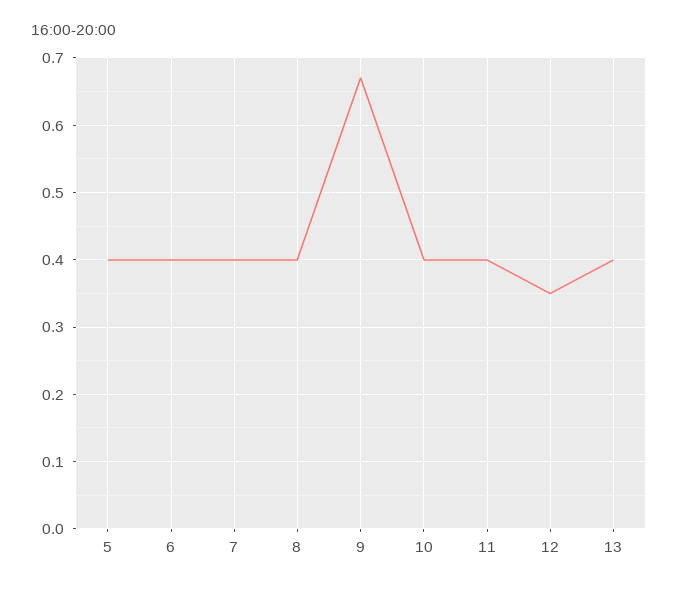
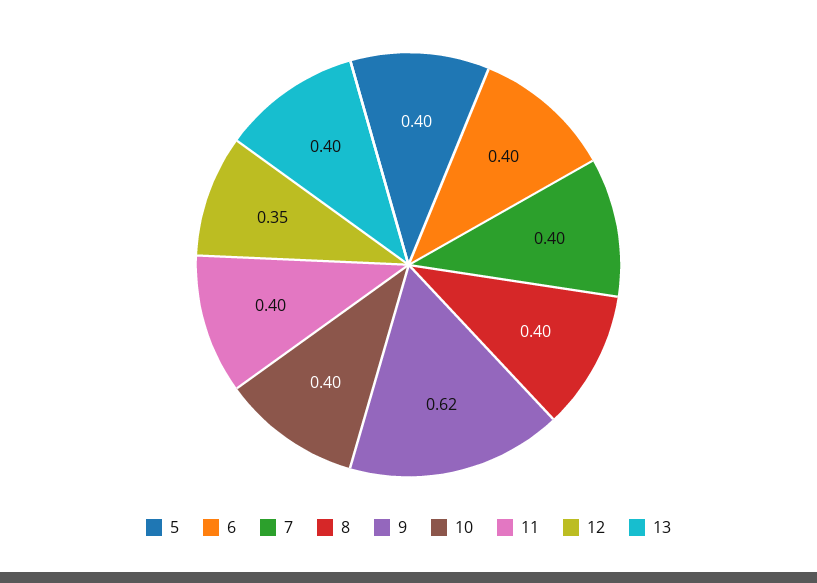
9: 0.67 -> 0.62

